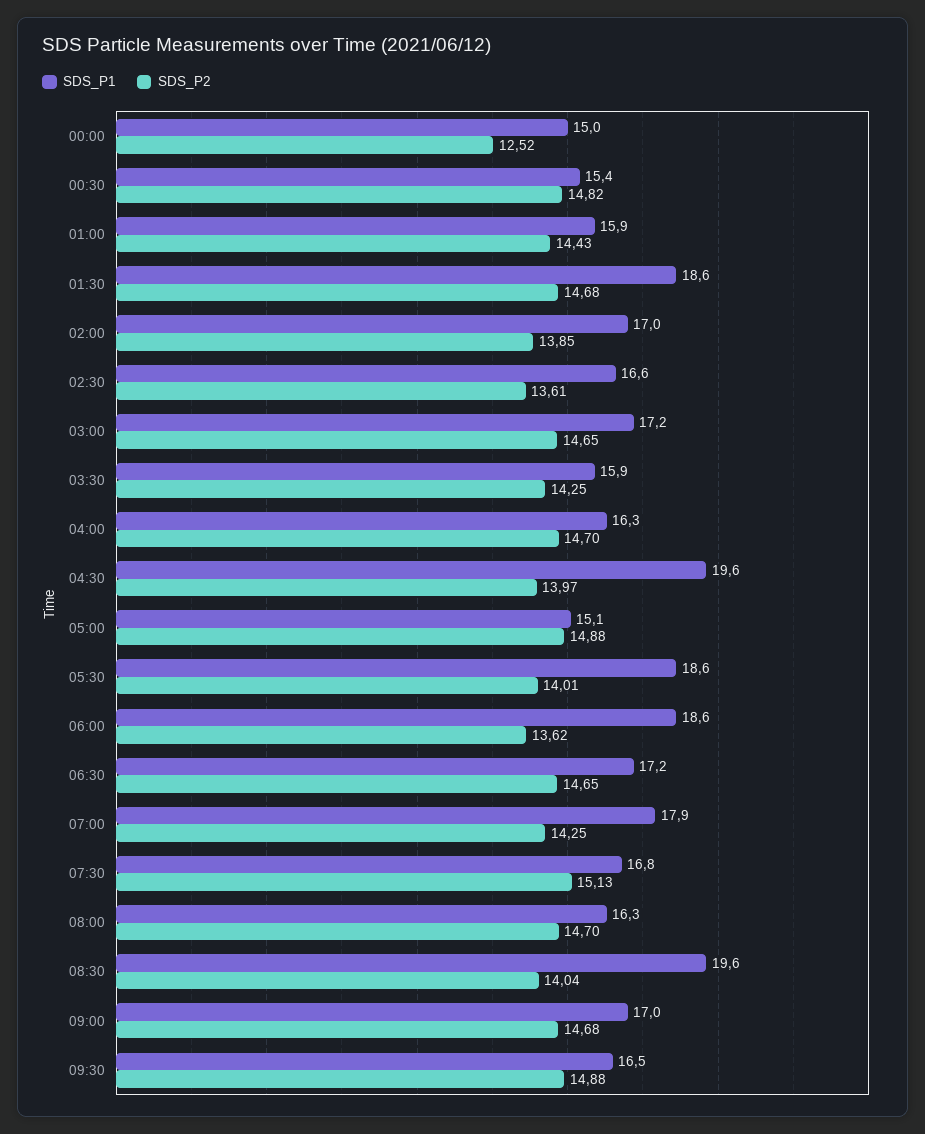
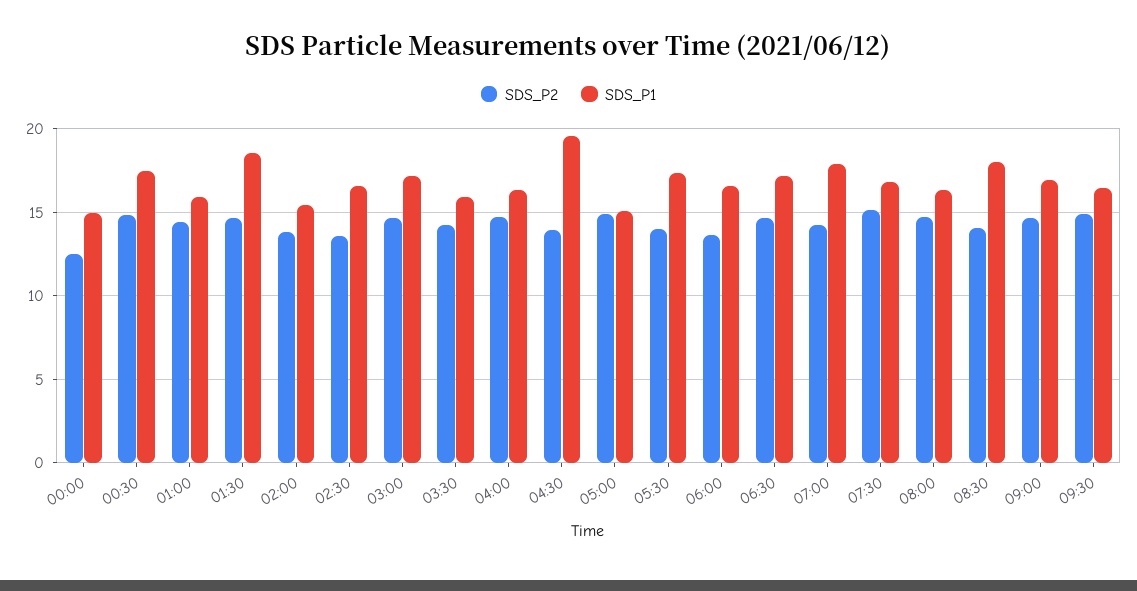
SDS_P1, 00:30: 15.4 -> 17.5
SDS_P1, 02:00: 17 -> 15.5
SDS_P1, 05:30: 18.6 -> 17.5
SDS_P1, 06:00: 18.6 -> 16.5
SDS_P1, 08:30: 19.6 -> 18

